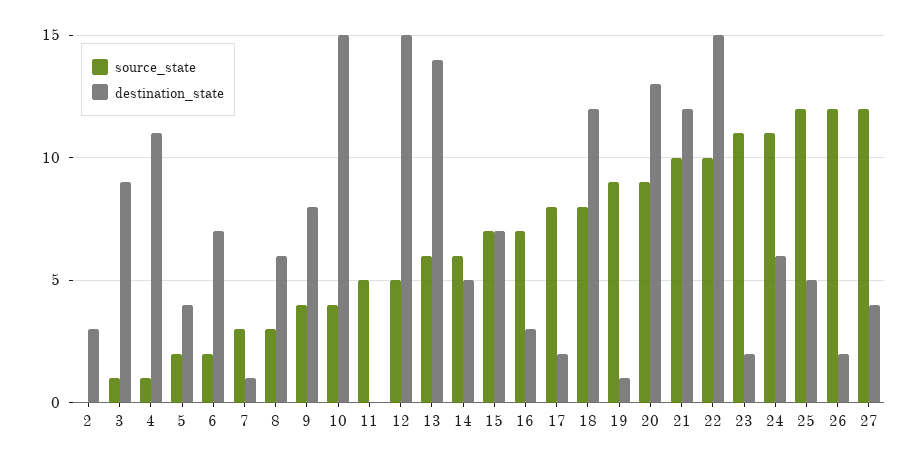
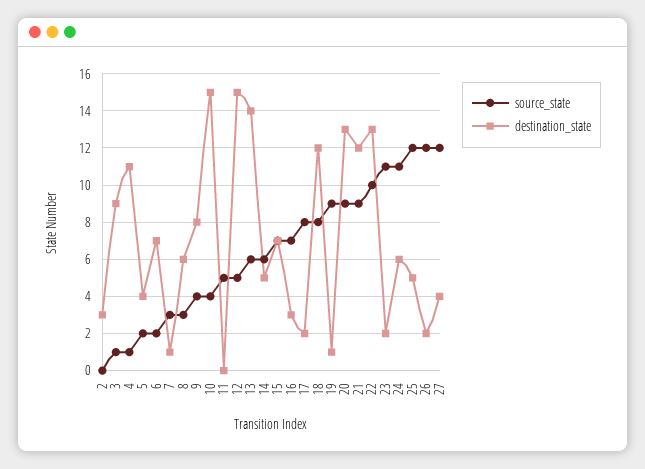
source_state, 21: 10 -> 9
destination_state, 22: 15 -> 13

